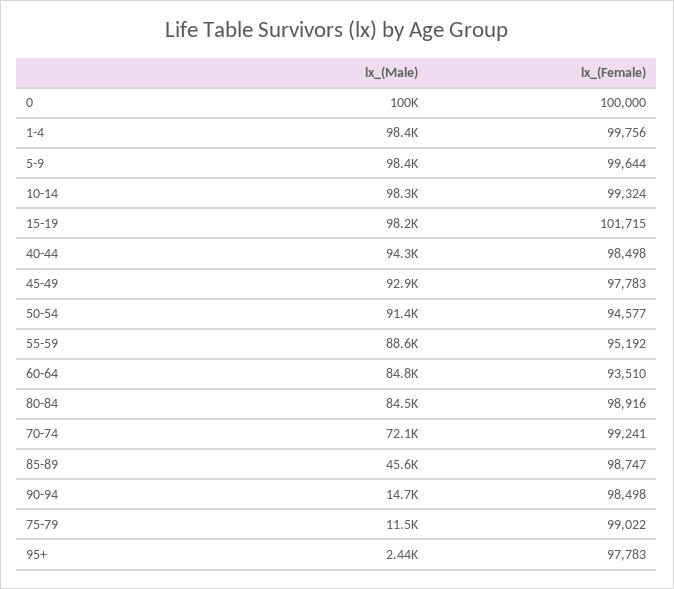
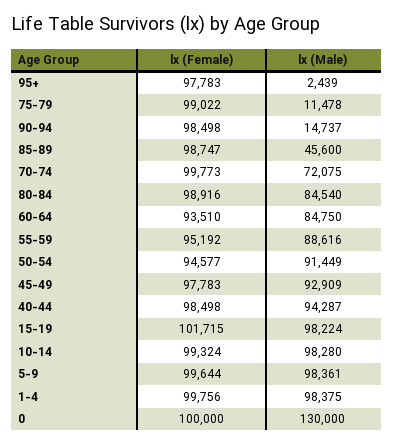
lx_(Male), 0: 100000 -> 130000
lx_(Female), 70-74: 99241 -> 99773

